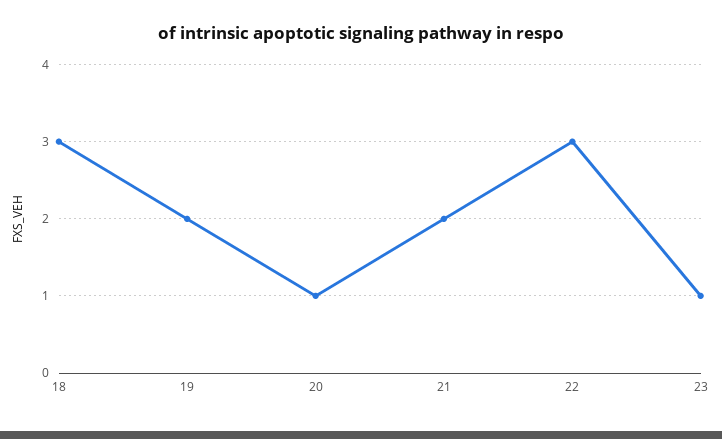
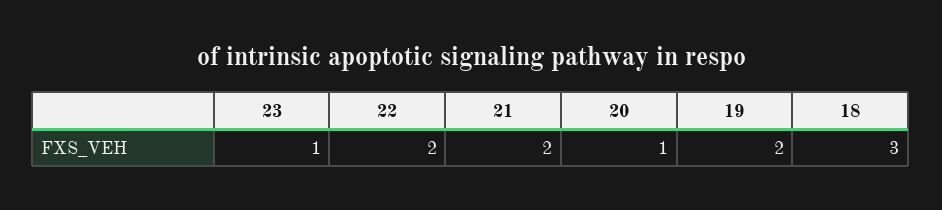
22: 3 -> 2

